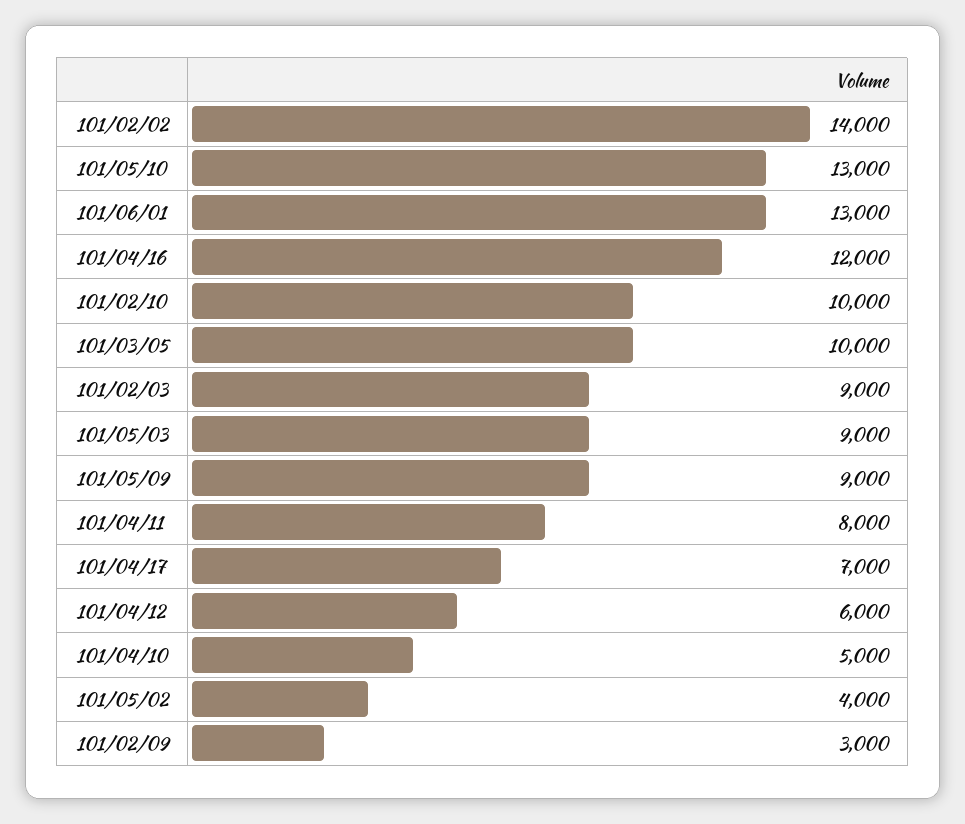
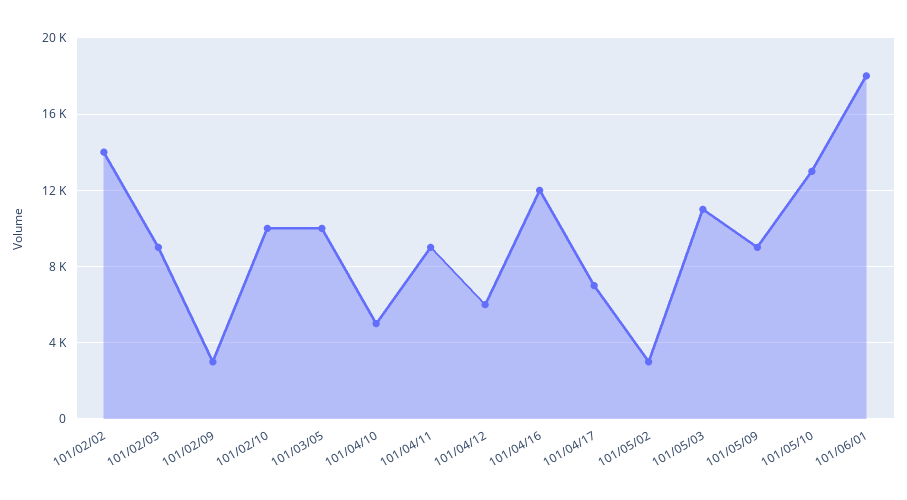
101/06/01: 13000 -> 18000
101/05/03: 9000 -> 11000
101/04/11: 8000 -> 9000
101/05/02: 4000 -> 3000

